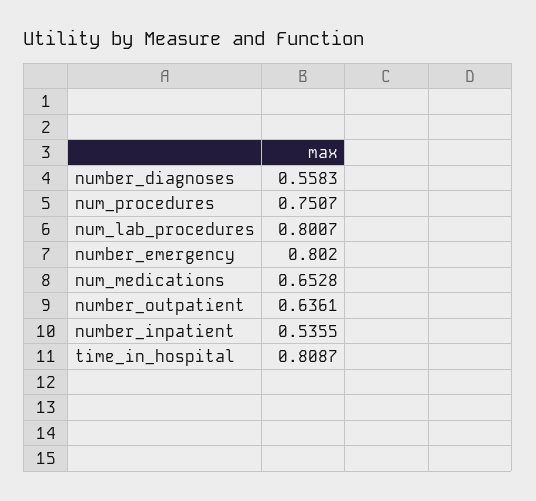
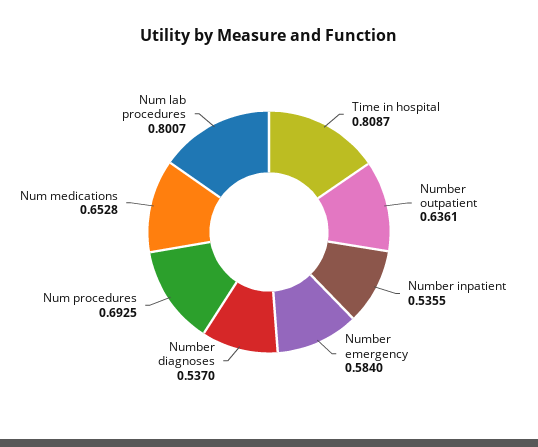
number_diagnoses: 0.5583 -> 0.537
num_procedures: 0.7507 -> 0.6925
number_emergency: 0.802 -> 0.584

